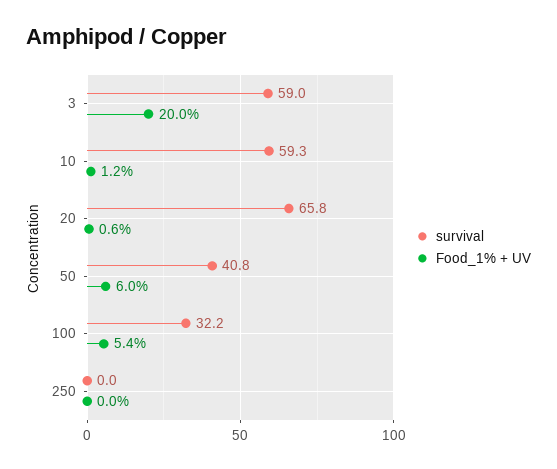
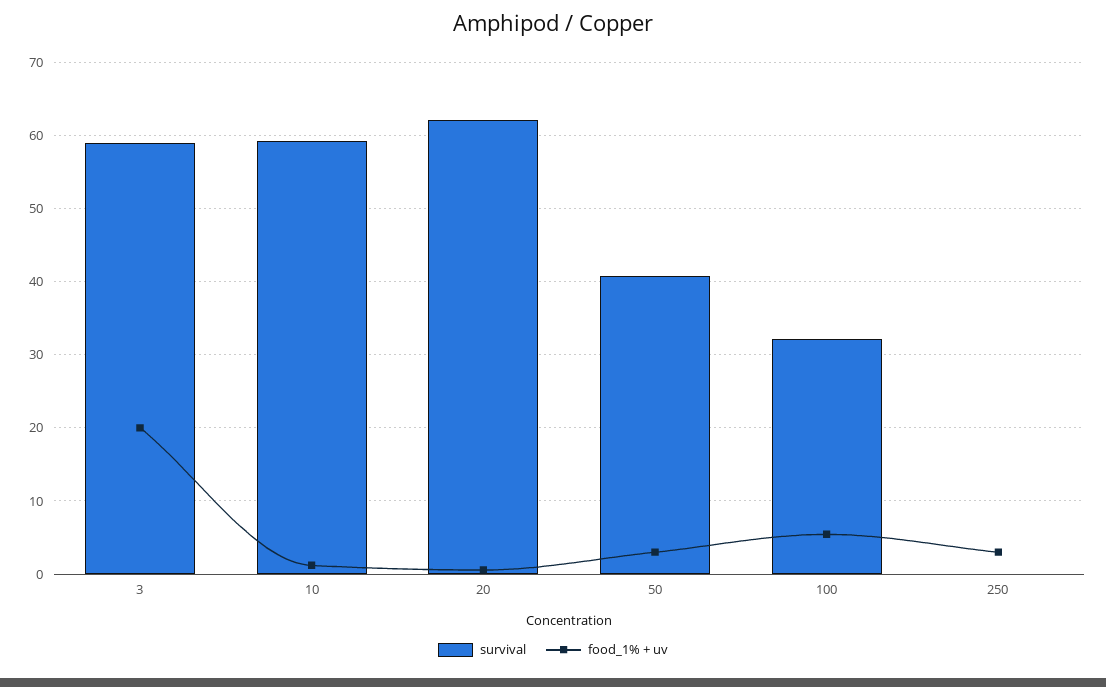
survival, 20: 65.8 -> 62
Food_1% + UV, 50: 6 -> 3
Food_1% + UV, 250: 0 -> 3

